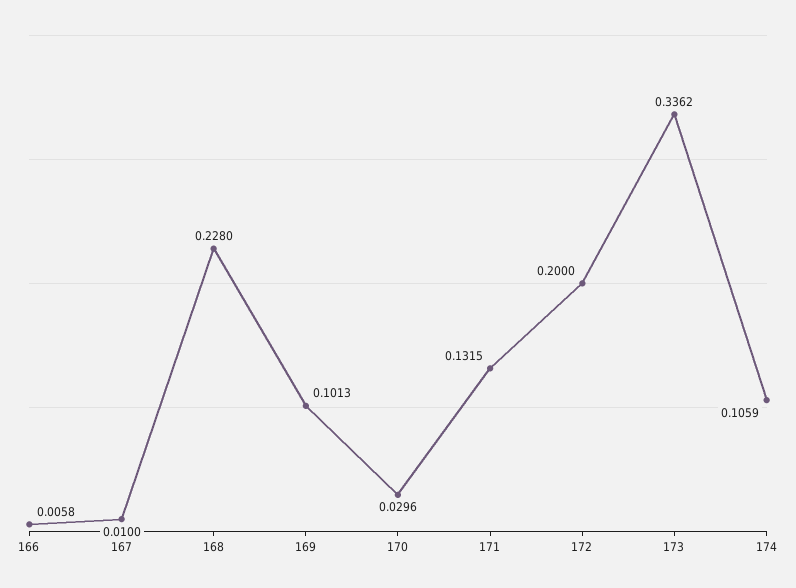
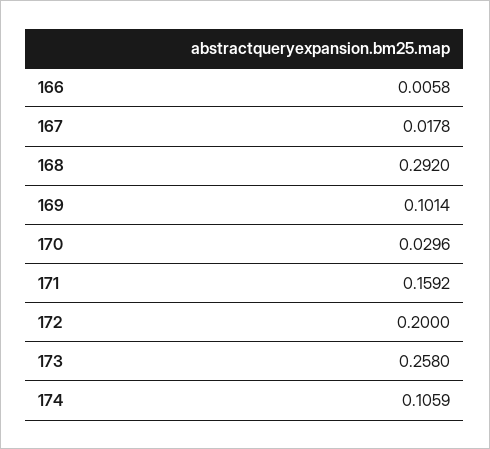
167: 0.01 -> 0.0178
168: 0.228 -> 0.292
169: 0.1013 -> 0.1014
171: 0.1315 -> 0.1592
173: 0.3362 -> 0.258

